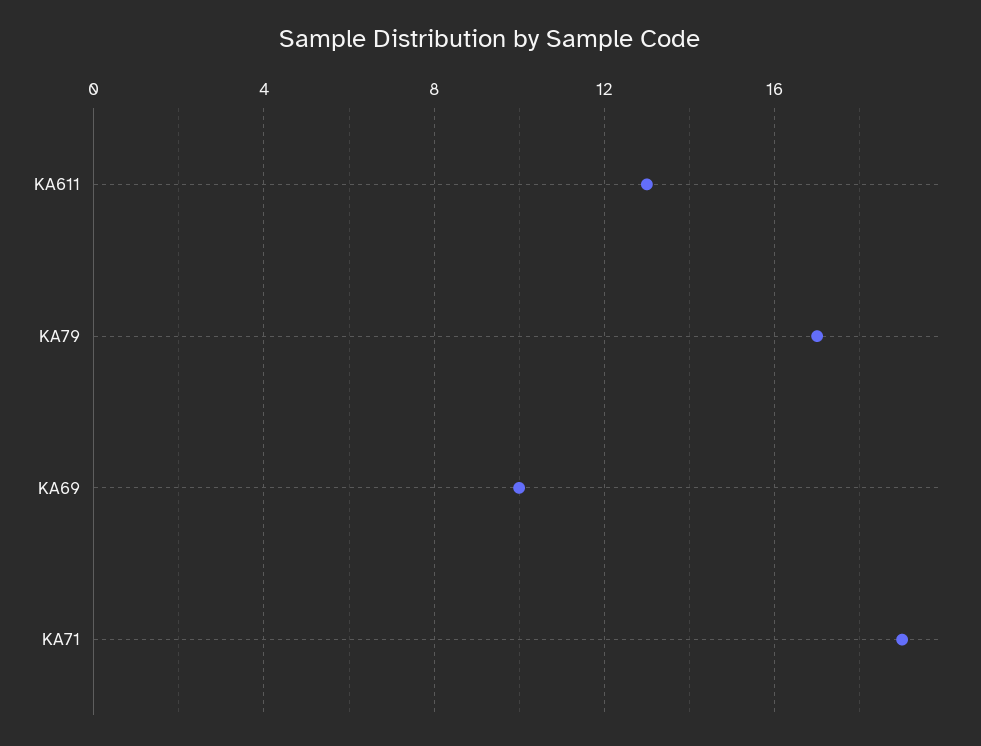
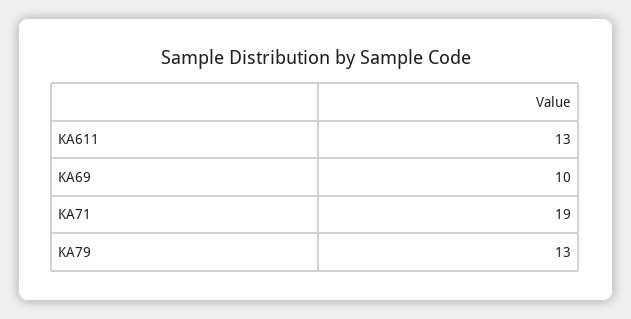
KA79: 17 -> 13

